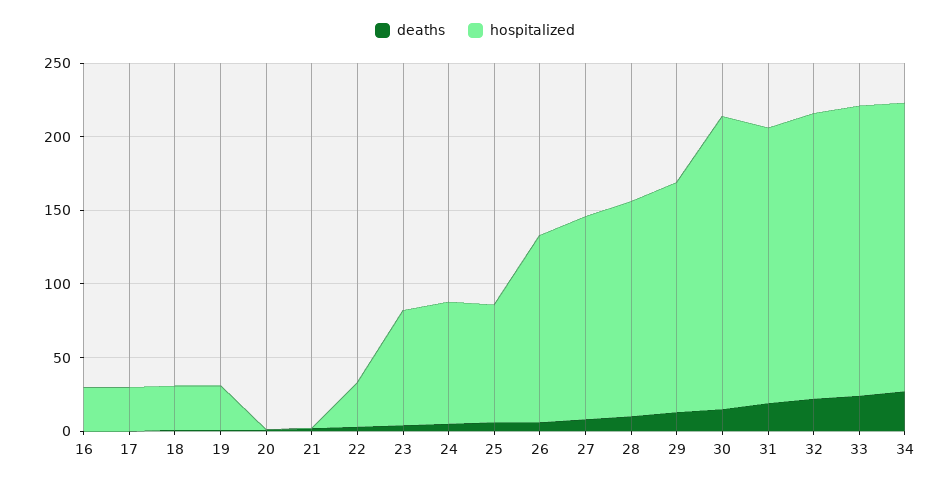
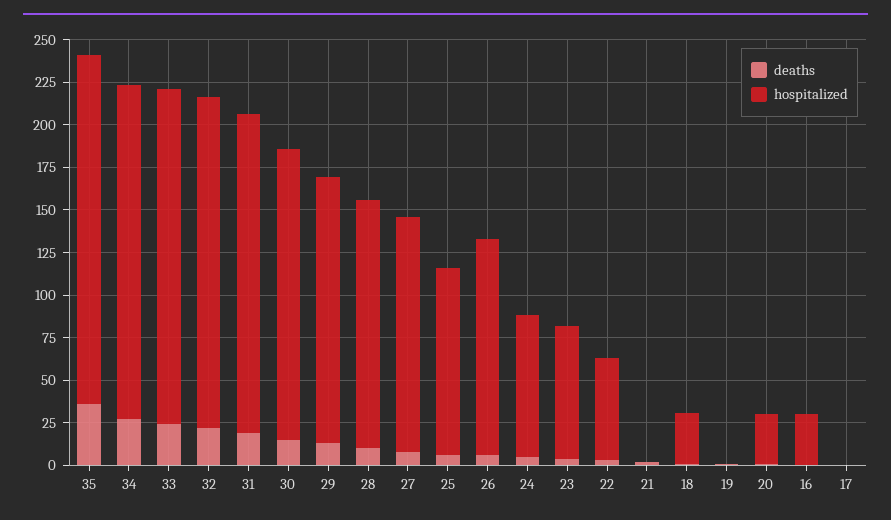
hospitalized, 17: 30 -> 0
hospitalized, 19: 30 -> 0
hospitalized, 20: 0 -> 30
hospitalized, 22: 30 -> 60
hospitalized, 25: 80 -> 110
hospitalized, 30: 200 -> 170
deaths, 35: none -> 35
hospitalized, 35: none -> 205

